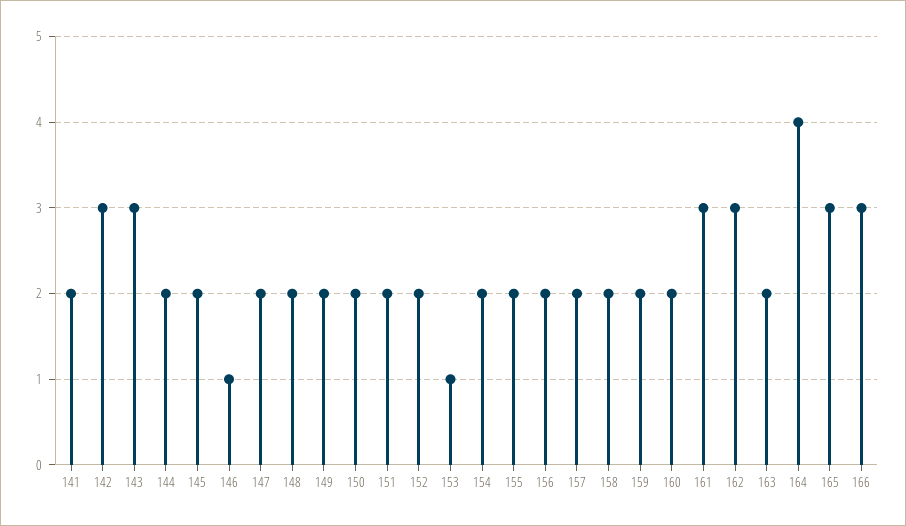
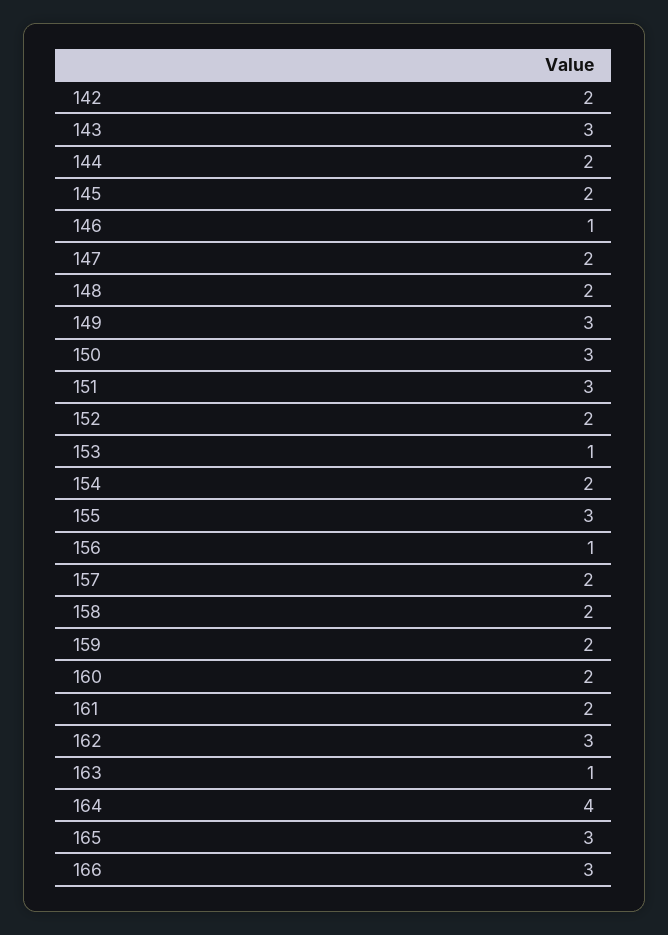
141: 2 -> none
142: 3 -> 2
149: 2 -> 3
150: 2 -> 3
151: 2 -> 3
155: 2 -> 3
156: 2 -> 1
161: 3 -> 2
163: 2 -> 1

